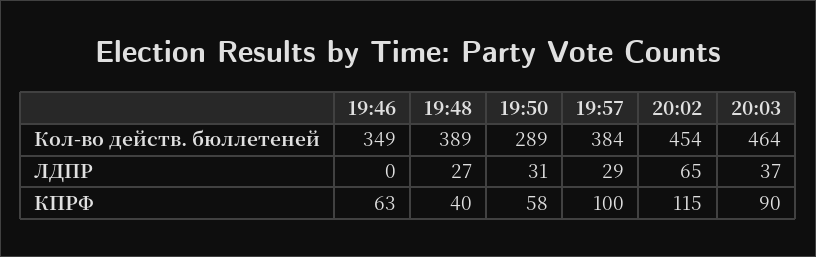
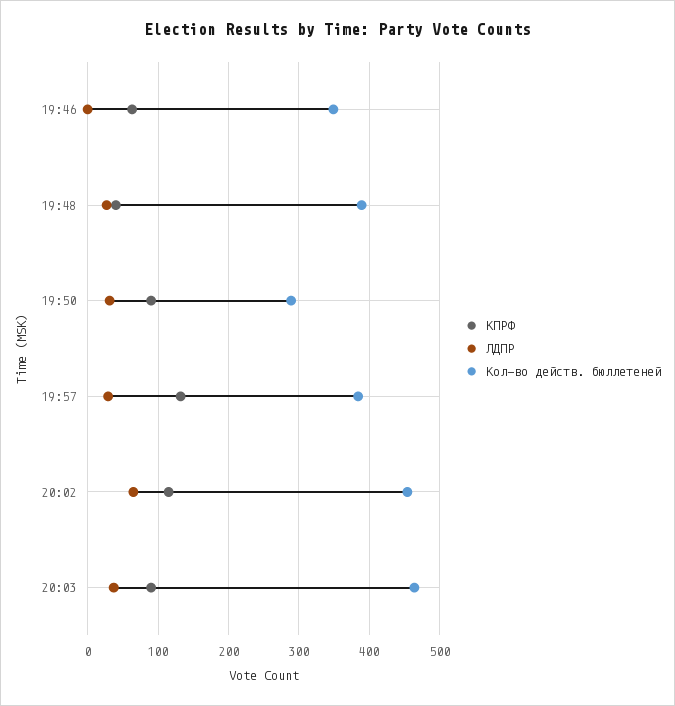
КПРФ, 19:50: 58 -> 90
КПРФ, 19:57: 100 -> 130

